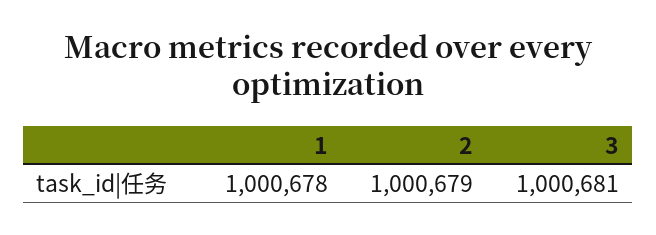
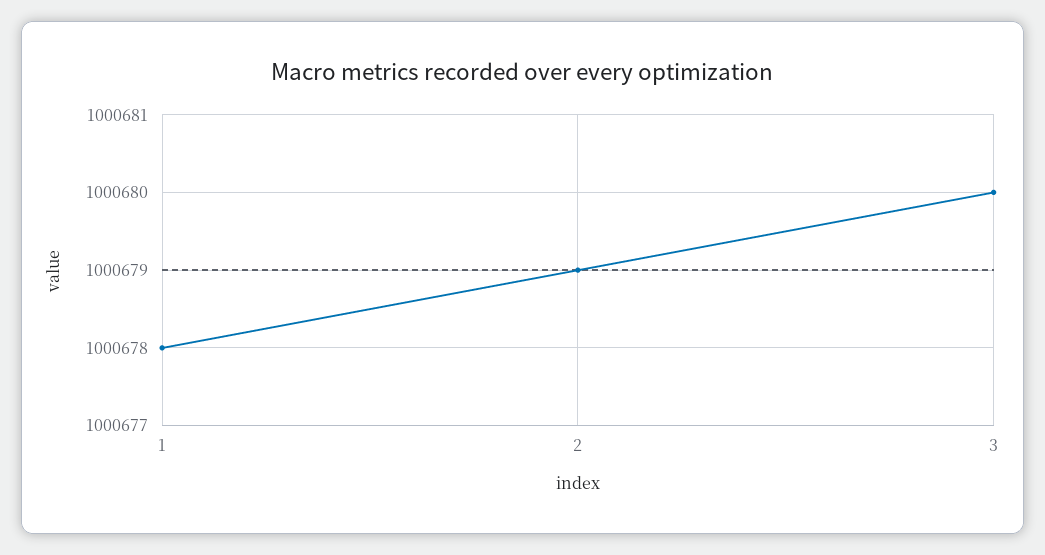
3: 1000681 -> 1000680

